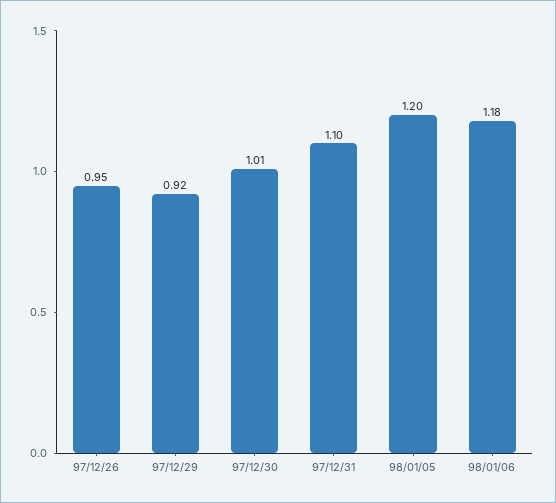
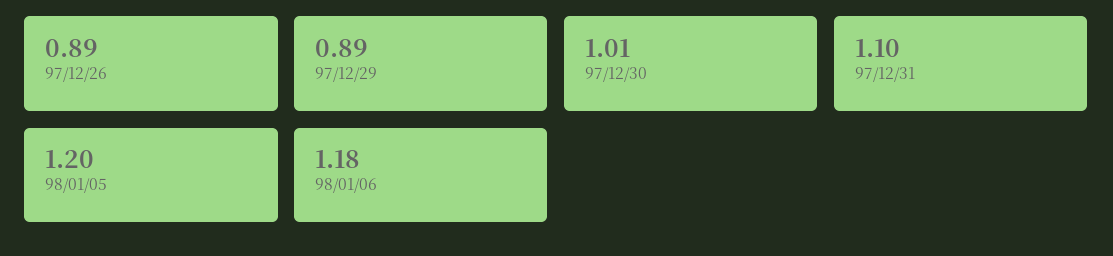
97/12/26: 0.95 -> 0.89
97/12/29: 0.92 -> 0.89

